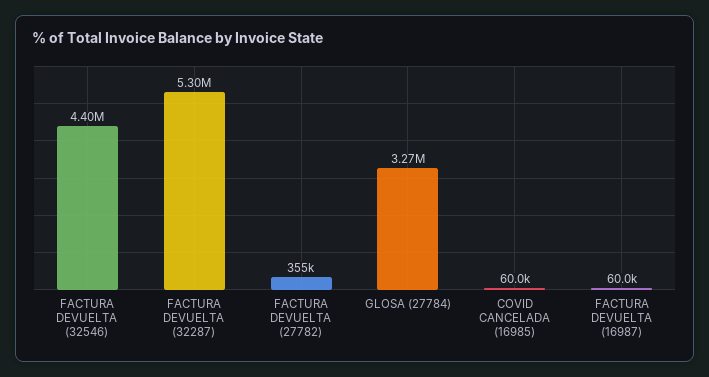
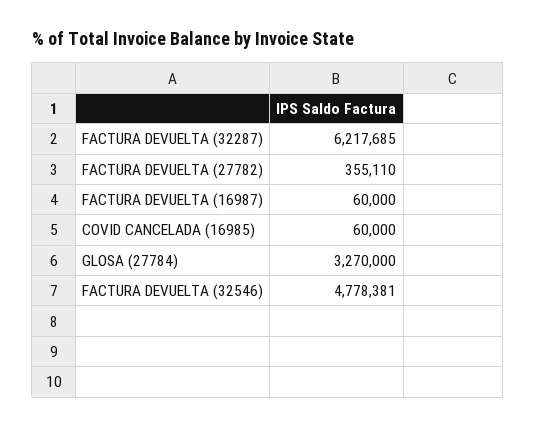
FACTURA DEVUELTA (32546): 4400000 -> 4778381
FACTURA DEVUELTA (32287): 5300000 -> 6217685

